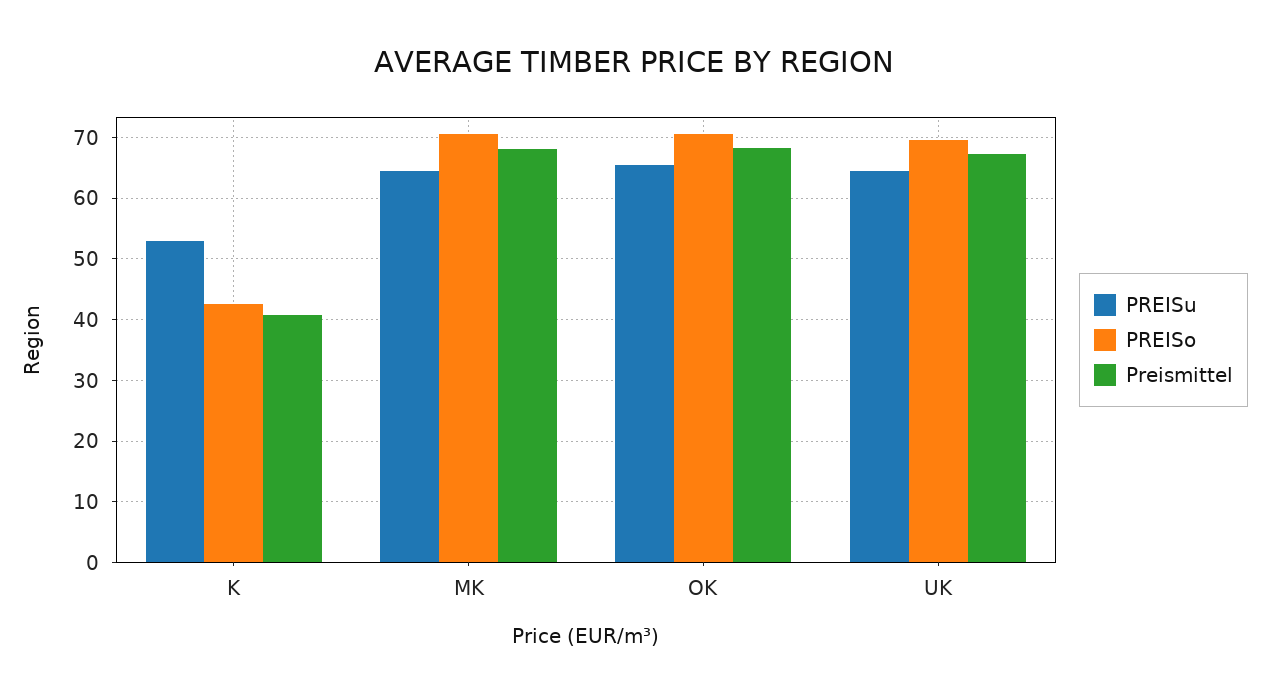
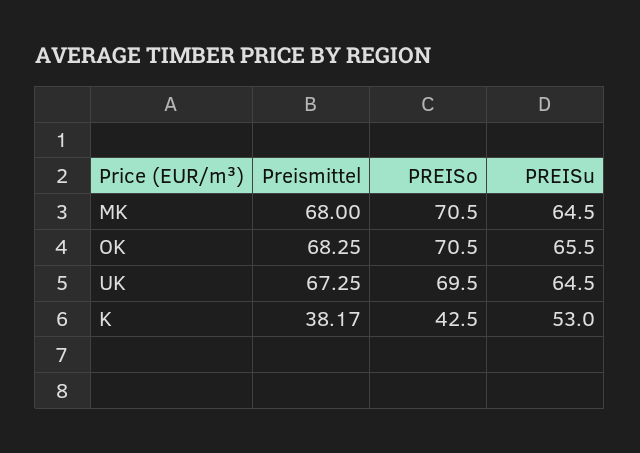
Preismittel, K: 41 -> 38.17

